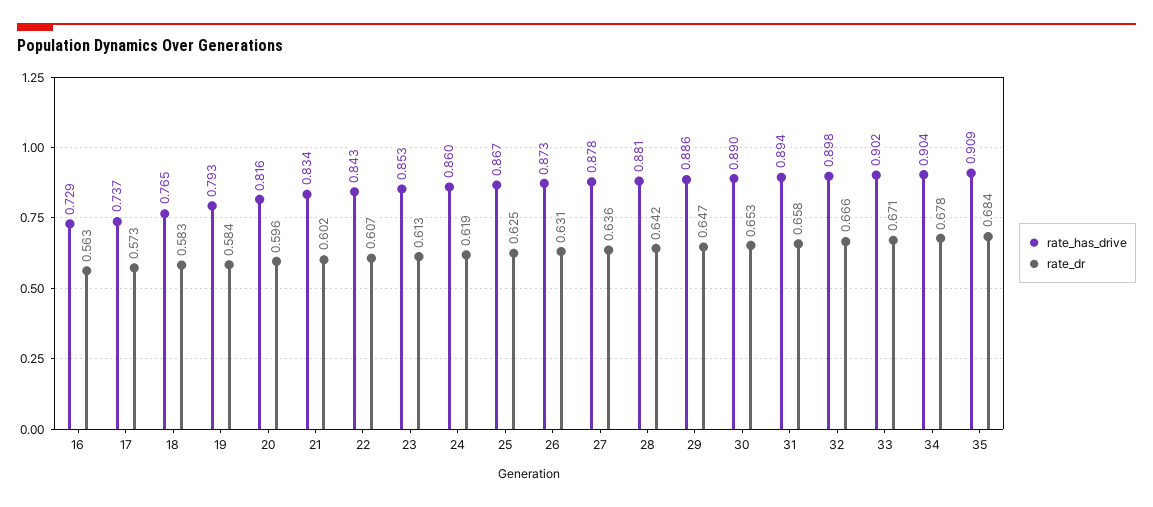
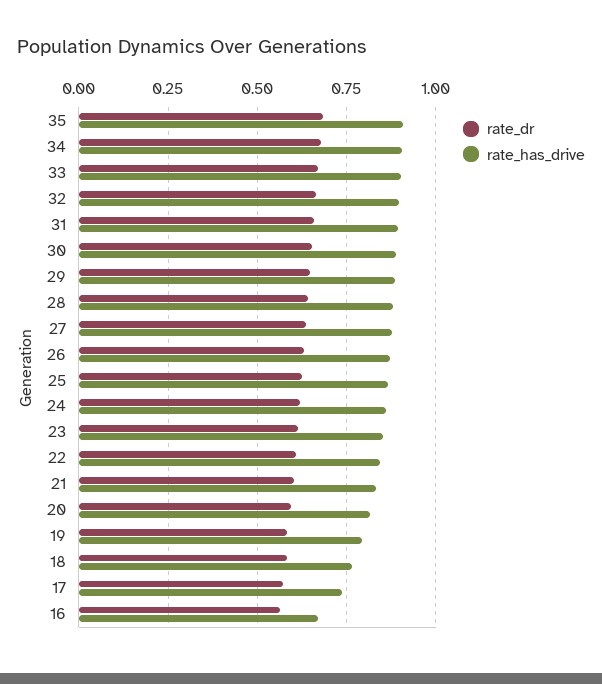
rate_has_drive, 16: 0.729 -> 0.675

